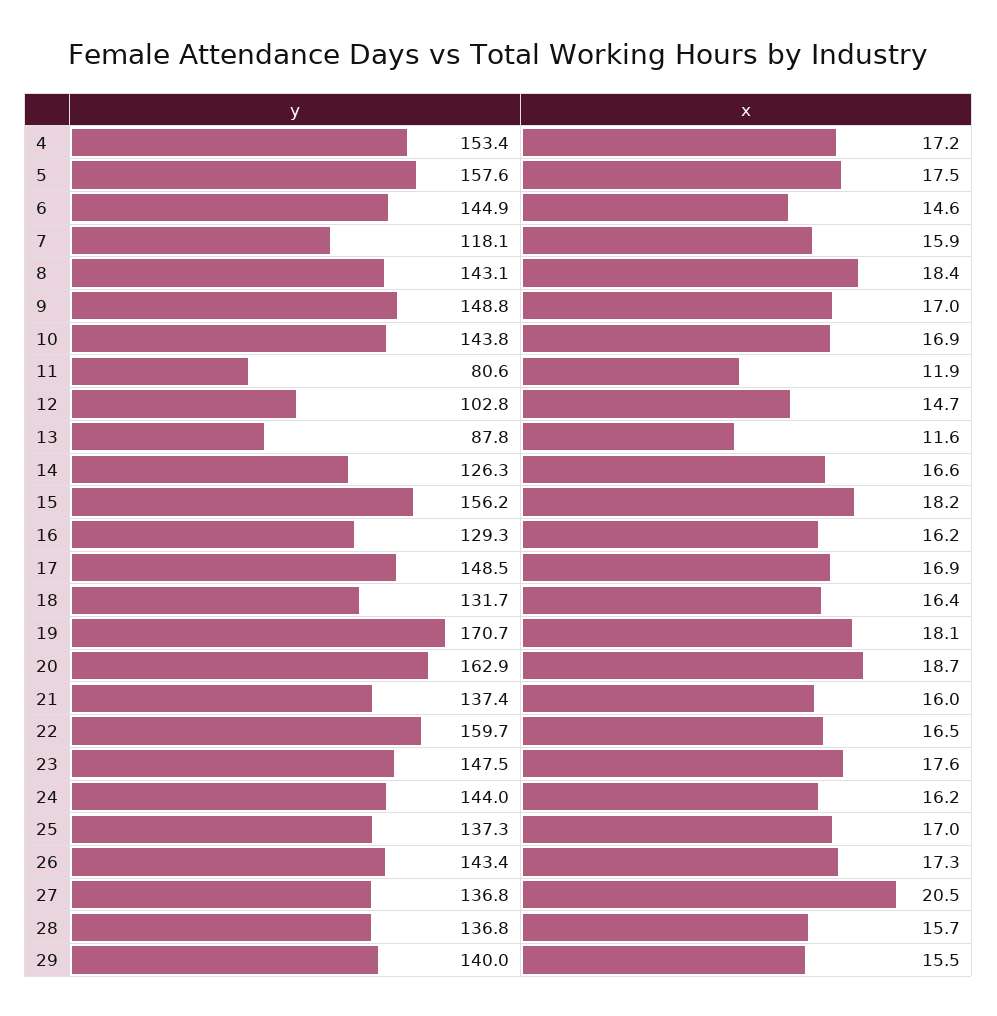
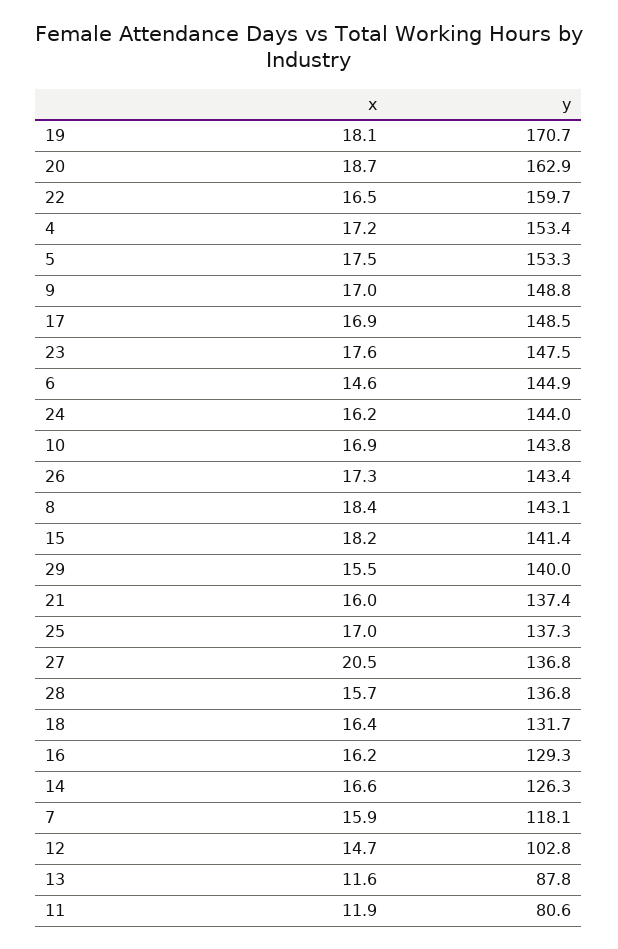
y, 5: 157.6 -> 153.3
y, 15: 156.2 -> 141.4

